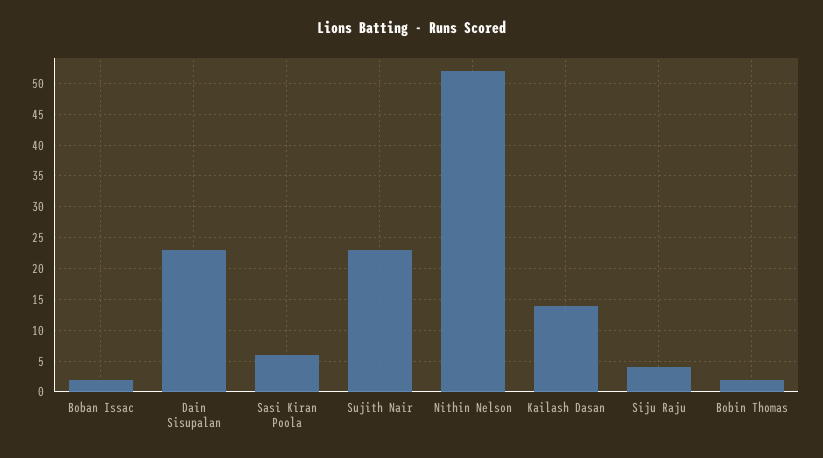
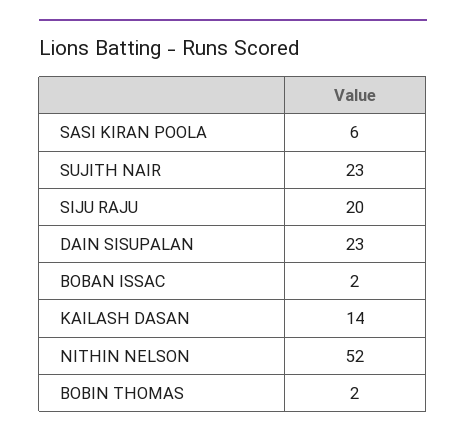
Siju Raju: 4 -> 20

